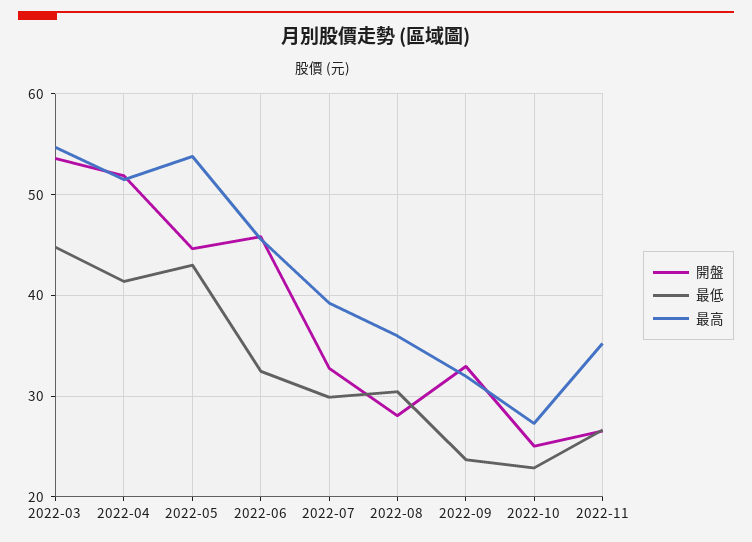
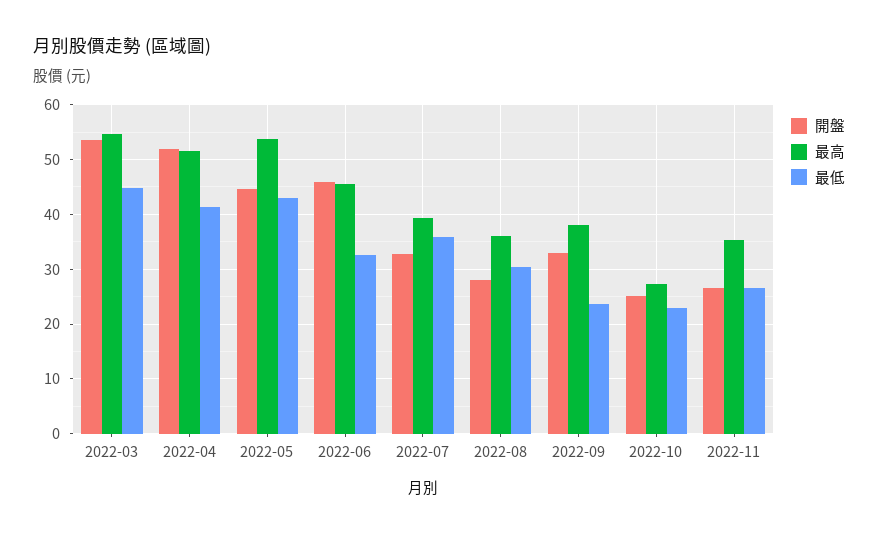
最低, 2022-07: 30 -> 36
最高, 2022-09: 32 -> 38

